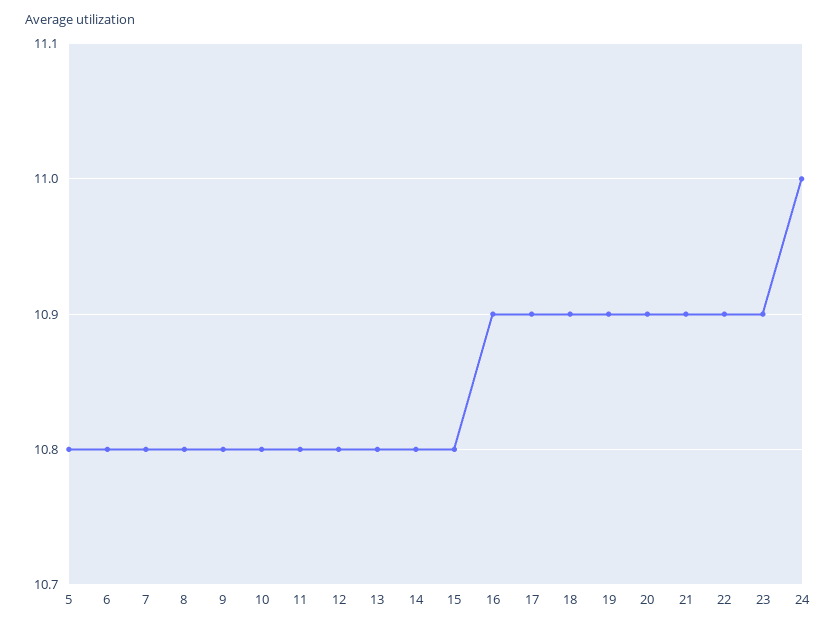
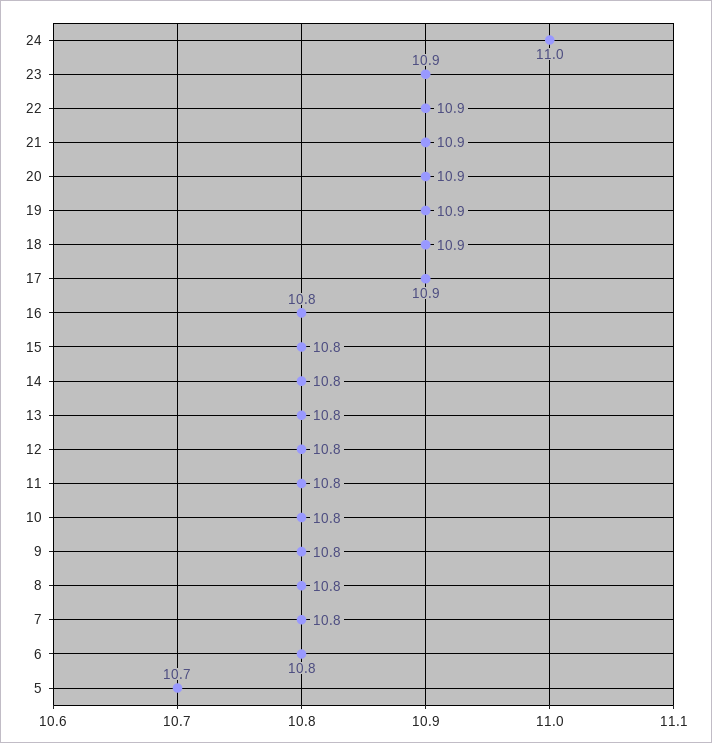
5: 10.8 -> 10.7
16: 10.9 -> 10.8

